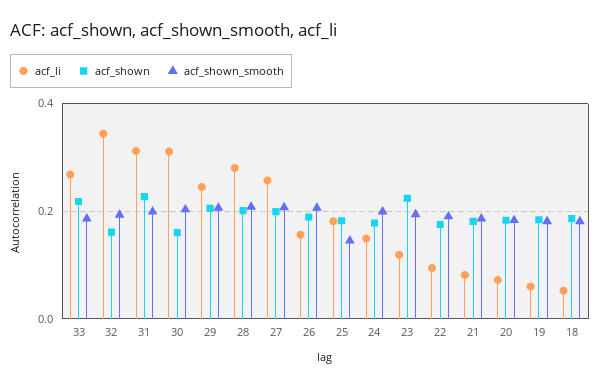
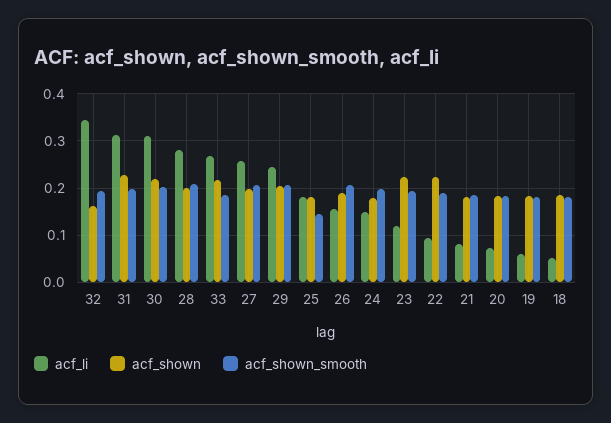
acf_shown, 30: 0.16 -> 0.22
acf_shown, 22: 0.18 -> 0.22

